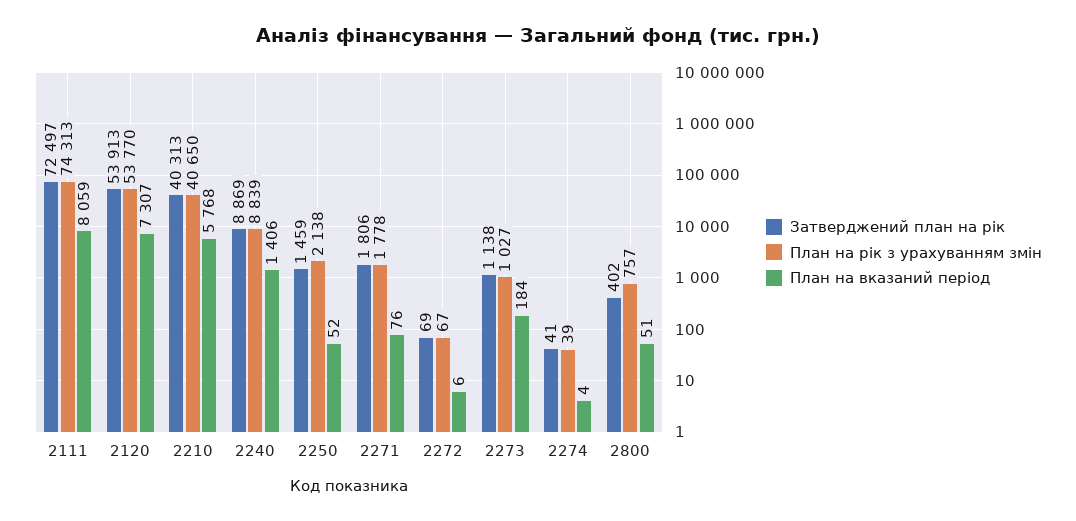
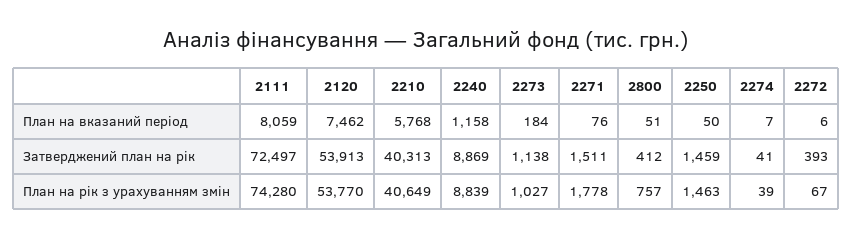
План на рік з урахуванням змін, 2111: 74313 -> 74280
План на вказаний період, 2120: 7307 -> 7462
План на рік з урахуванням змін, 2210: 40650 -> 40649
План на вказаний період, 2240: 1406 -> 1158
План на рік з урахуванням змін, 2250: 2138 -> 1463
План на вказаний період, 2250: 52 -> 50
Затверджений план на рік, 2271: 1806 -> 1511
Затверджений план на рік, 2272: 69 -> 393
План на вказаний період, 2274: 4 -> 7
Затверджений план на рік, 2800: 402 -> 412

